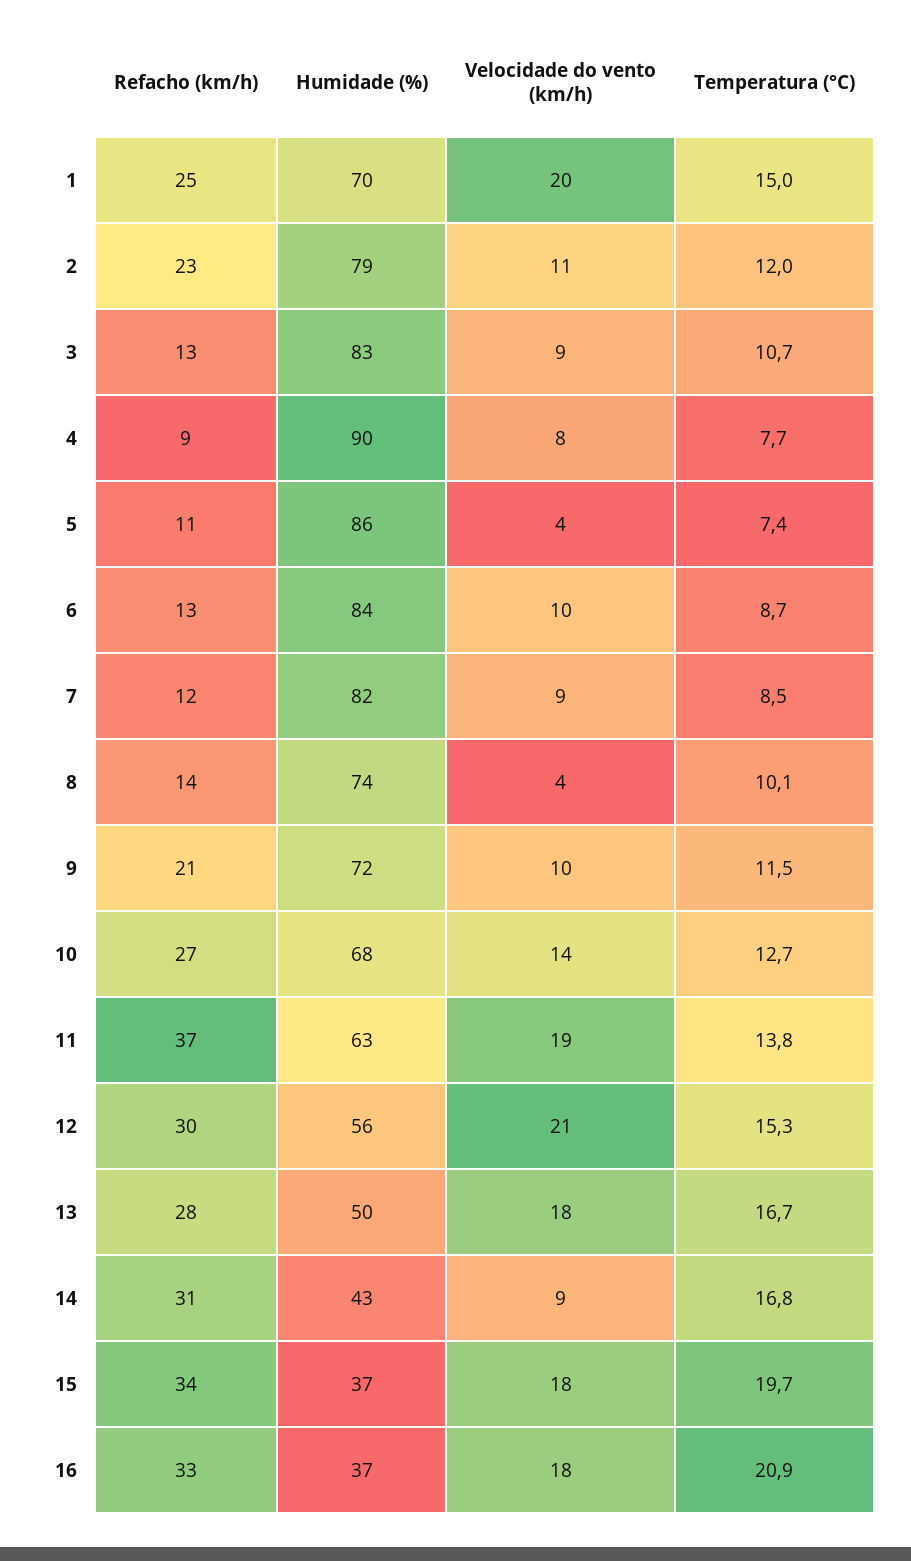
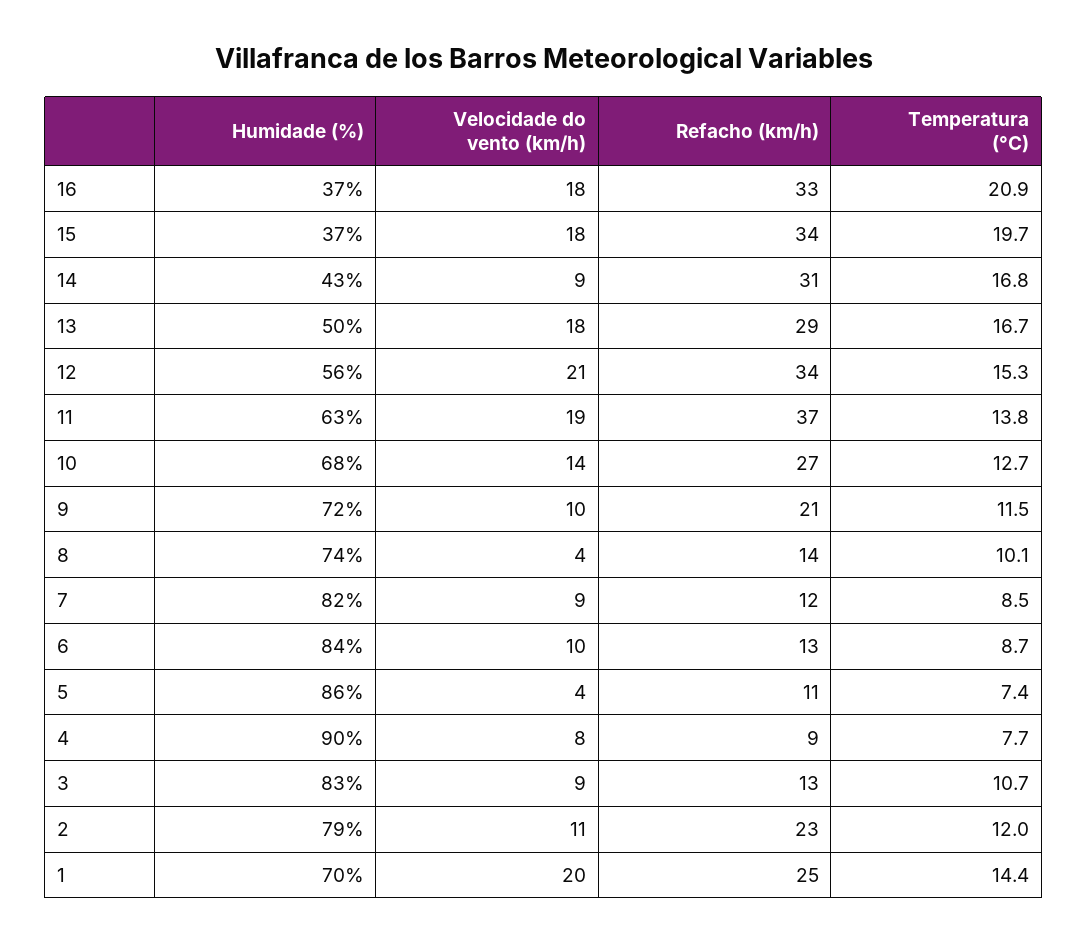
Temperatura (°C), 1: 15 -> 14.4
Refacho (km/h), 12: 30 -> 34
Refacho (km/h), 13: 28 -> 29

